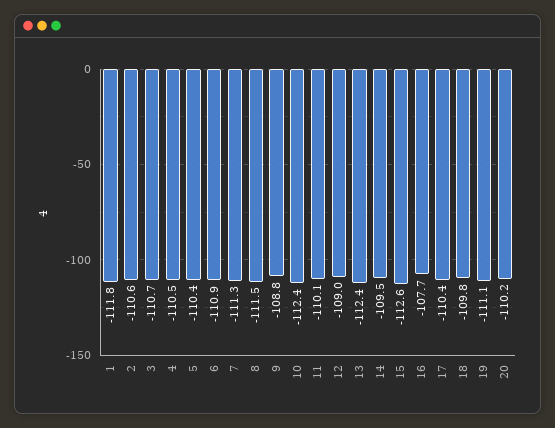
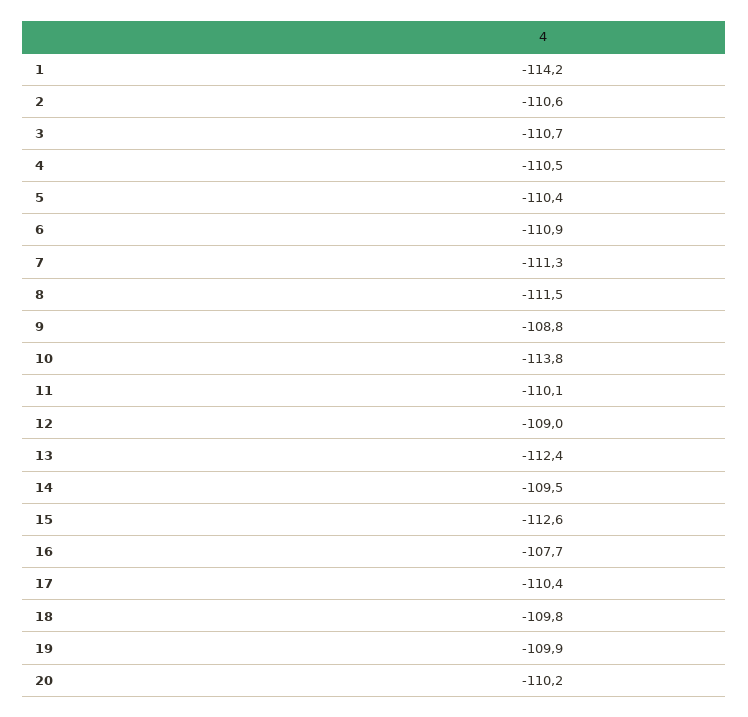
1: -111.8 -> -114.2
10: -112.4 -> -113.8
19: -111.1 -> -109.9

